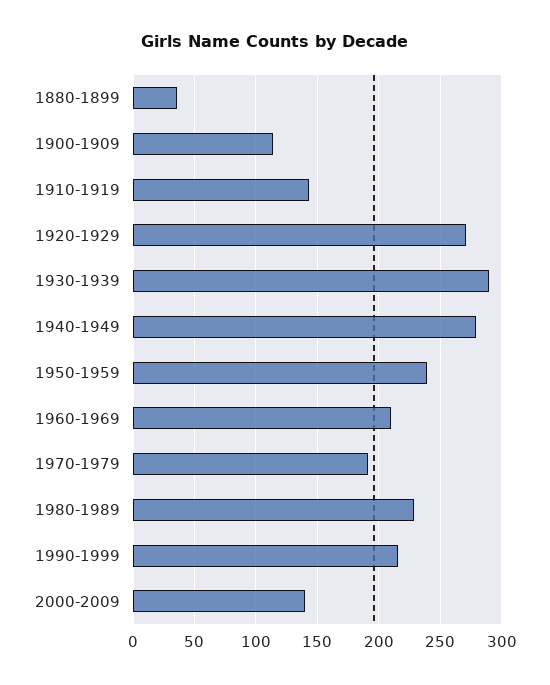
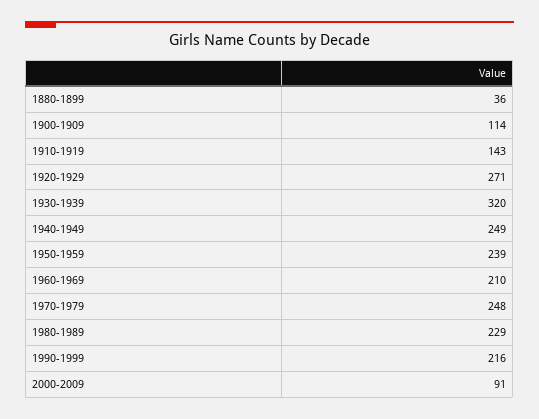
1930-1939: 290 -> 320
1940-1949: 280 -> 249
1970-1979: 190 -> 248
2000-2009: 140 -> 91

